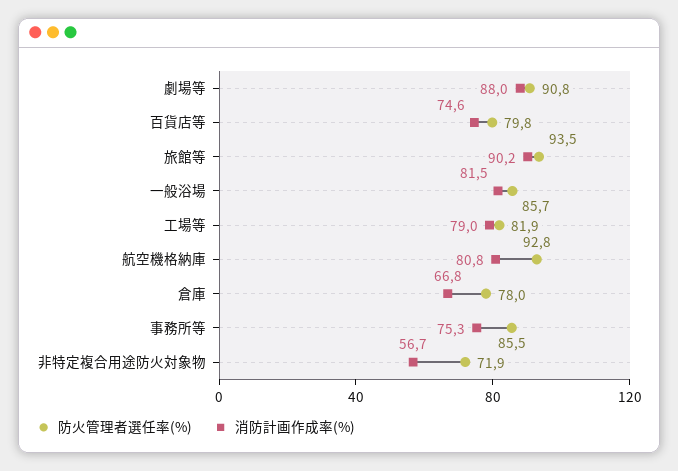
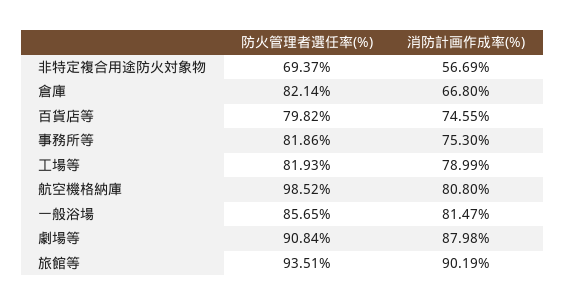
防火管理者選任率(%), 航空機格納庫: 92.8 -> 98.52
防火管理者選任率(%), 倉庫: 78 -> 82.14
防火管理者選任率(%), 事務所等: 85.5 -> 81.86
防火管理者選任率(%), 非特定複合用途防火対象物: 71.9 -> 69.37

